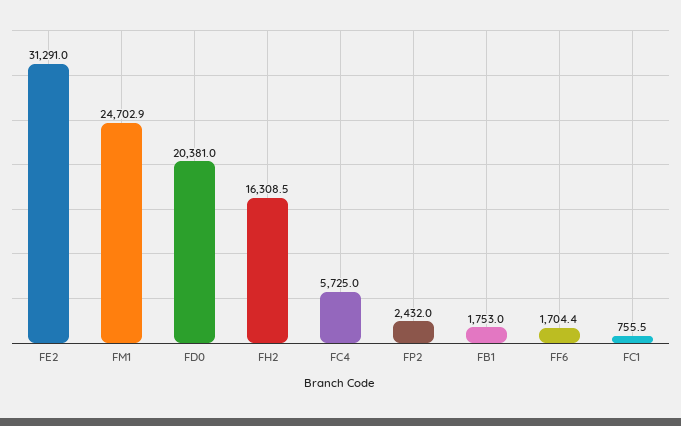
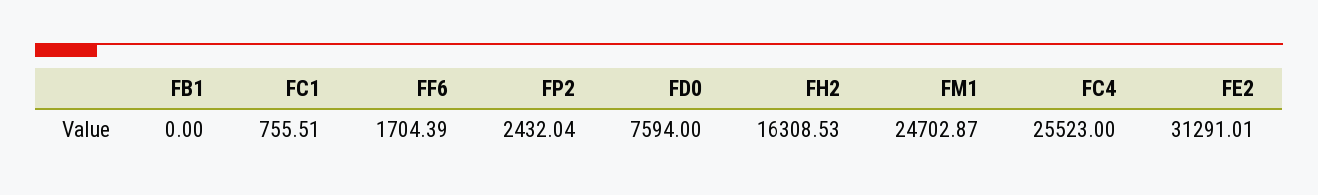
FD0: 20381 -> 7594
FC4: 5725 -> 25523
FB1: 1753 -> 0

